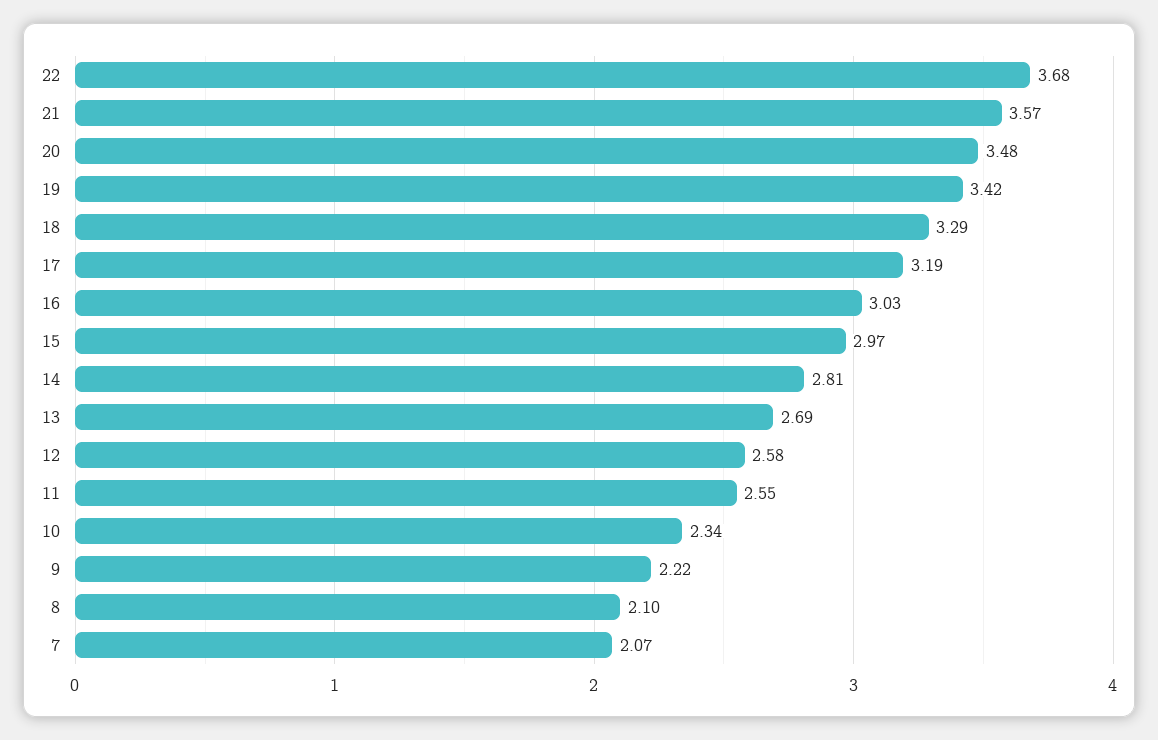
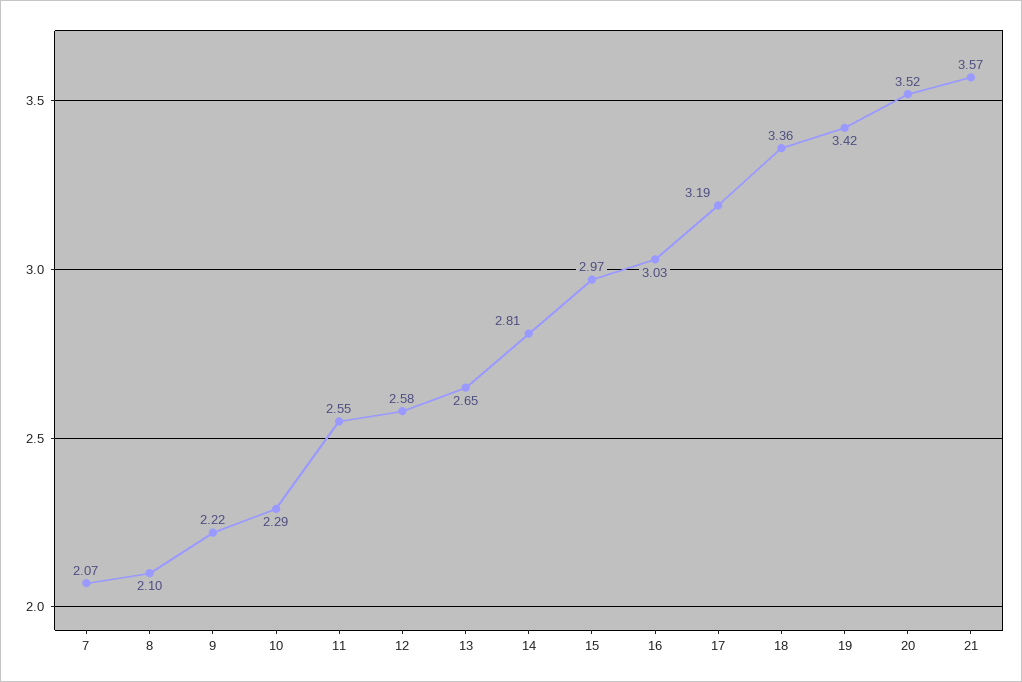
22: 3.68 -> none
20: 3.48 -> 3.52
18: 3.29 -> 3.36
13: 2.69 -> 2.65
10: 2.34 -> 2.29

